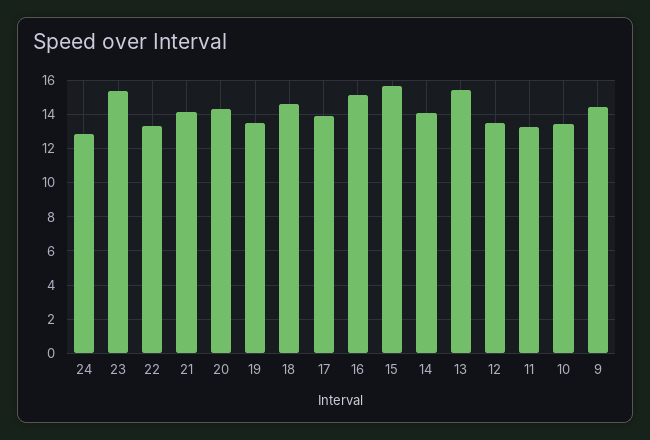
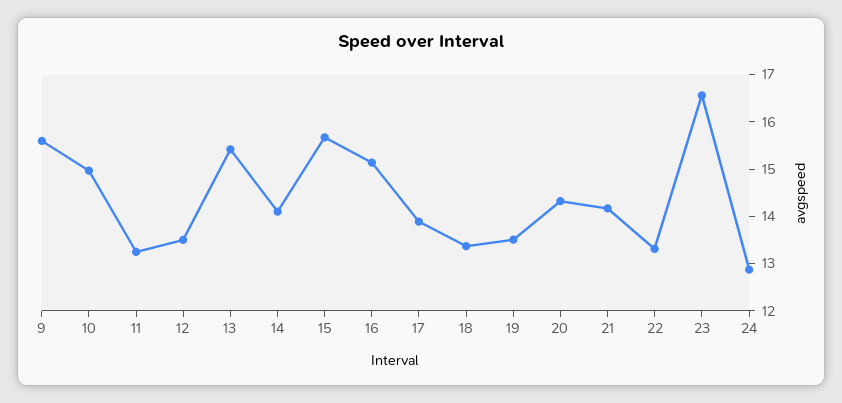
23: 15.5 -> 16.6
18: 14.5 -> 13.4
10: 13.5 -> 15
9: 14.5 -> 15.6

